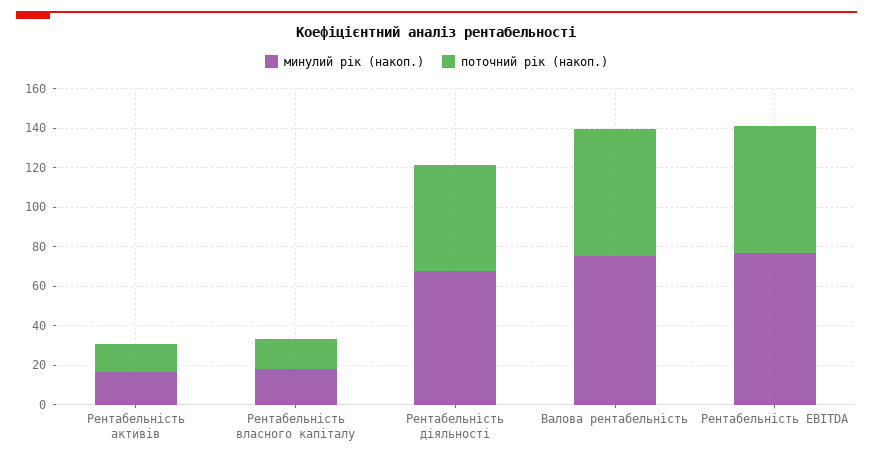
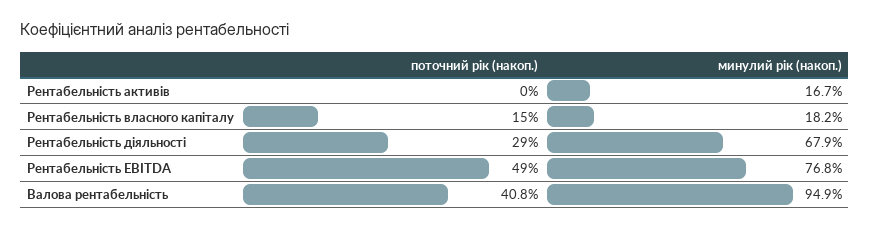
поточний рік (накоп.), Рентабельність активів: 15 -> 0
поточний рік (накоп.), Рентабельність діяльності: 55 -> 29
минулий рік (накоп.), Валова рентабельність: 75 -> 94.9
поточний рік (накоп.), Валова рентабельність: 65 -> 40.8
поточний рік (накоп.), Рентабельність EBITDA: 65 -> 49

